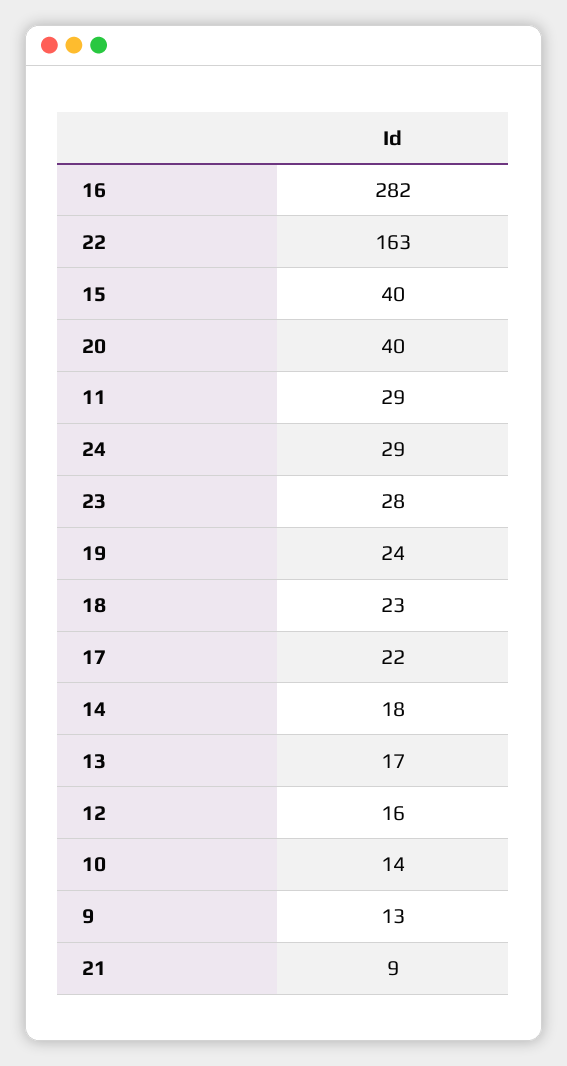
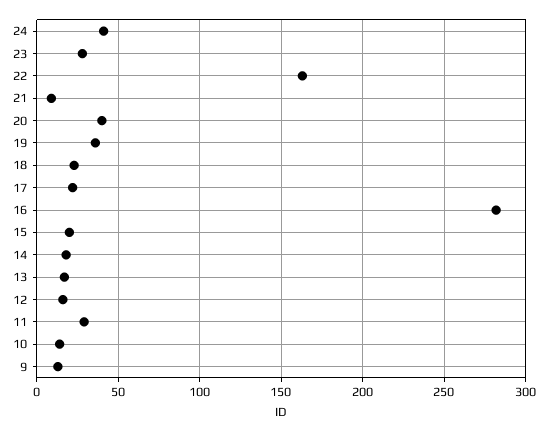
15: 40 -> 20
24: 29 -> 40
19: 24 -> 35

